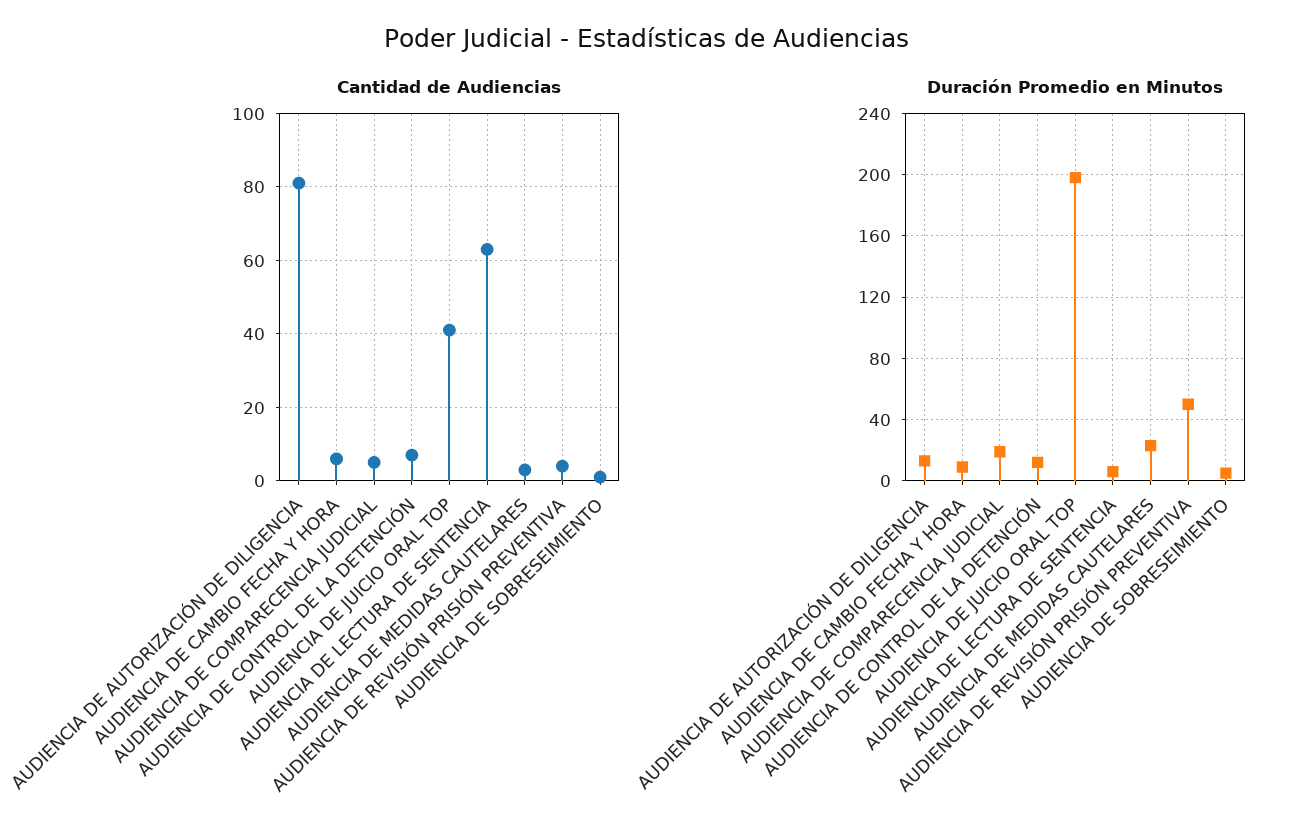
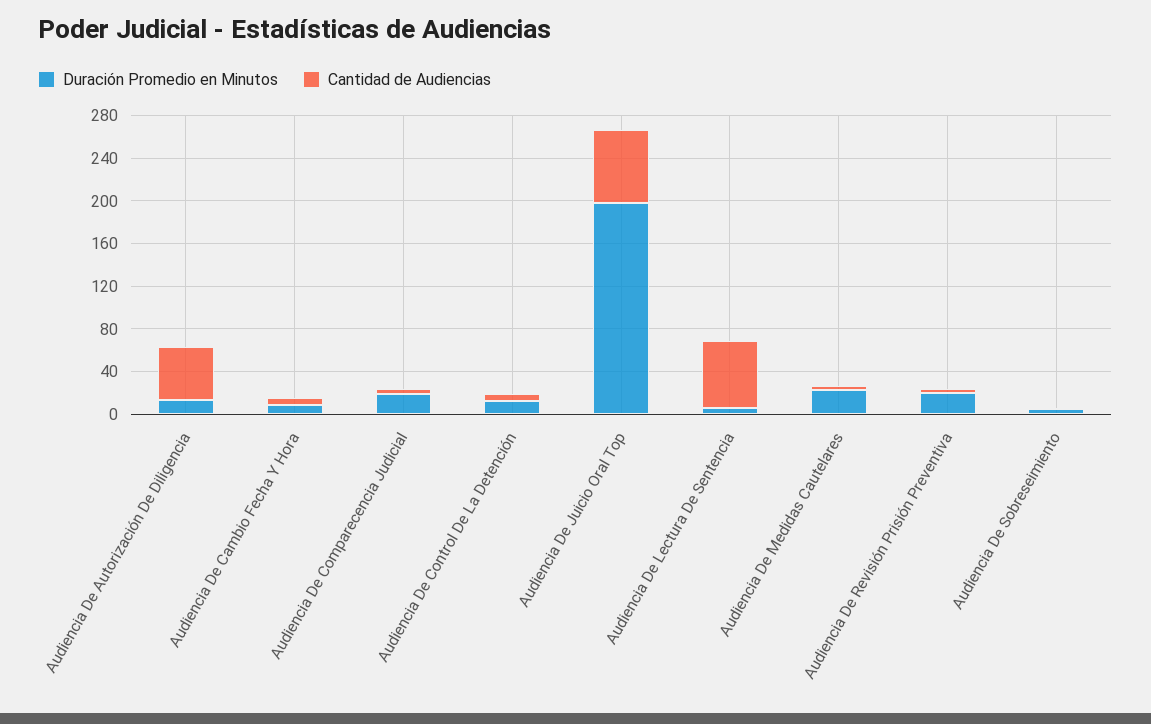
Cantidad de Audiencias, AUDIENCIA DE AUTORIZACIÓN DE DILIGENCIA: 80 -> 50
Cantidad de Audiencias, AUDIENCIA DE JUICIO ORAL TOP: 40 -> 70
Duración Promedio en Minutos, AUDIENCIA DE REVISIÓN PRISIÓN PREVENTIVA: 50 -> 20

